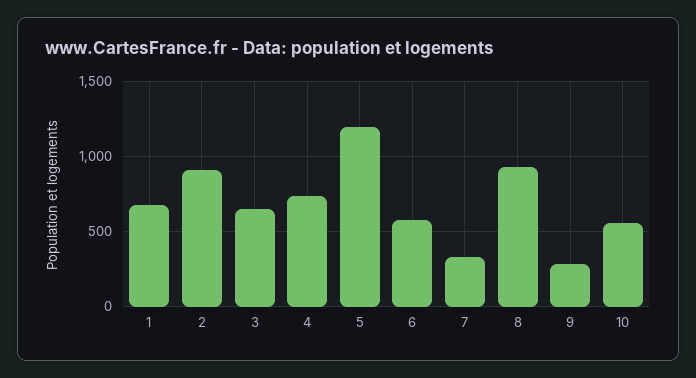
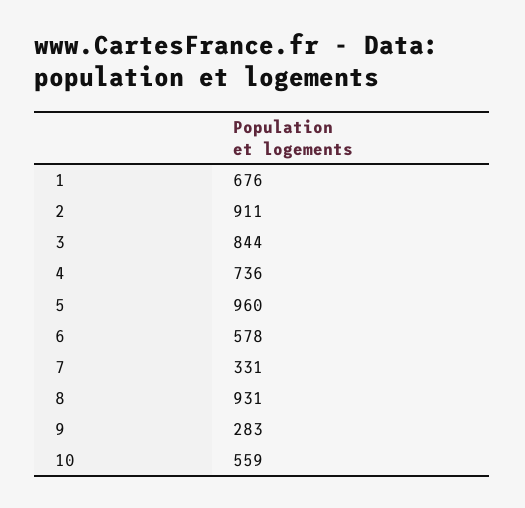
3: 650 -> 844
5: 1200 -> 960

